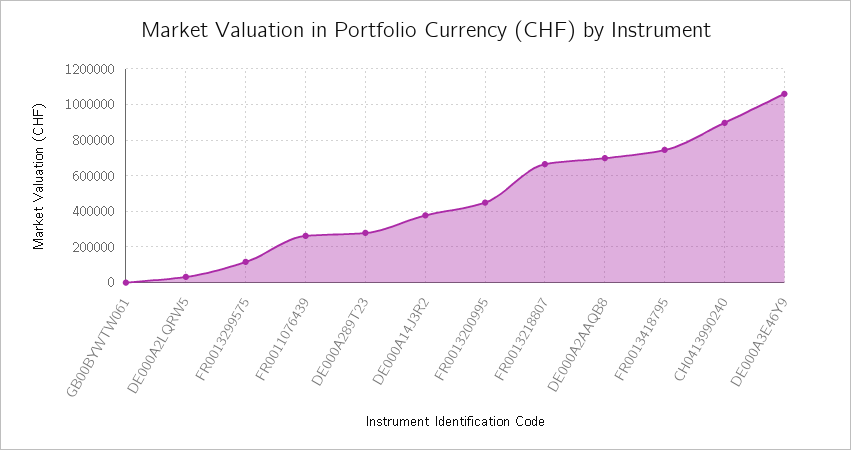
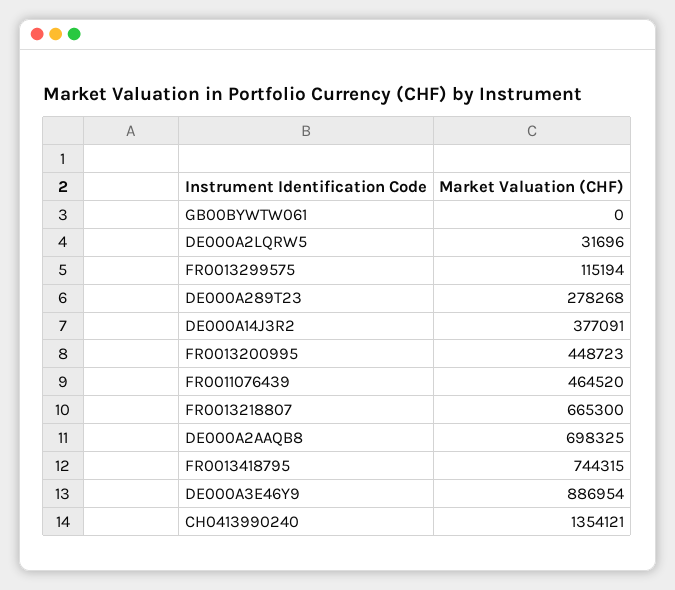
FR0011076439: 250000 -> 464520
CH0413990240: 900000 -> 1354121
DE000A3E46Y9: 1050000 -> 886954

